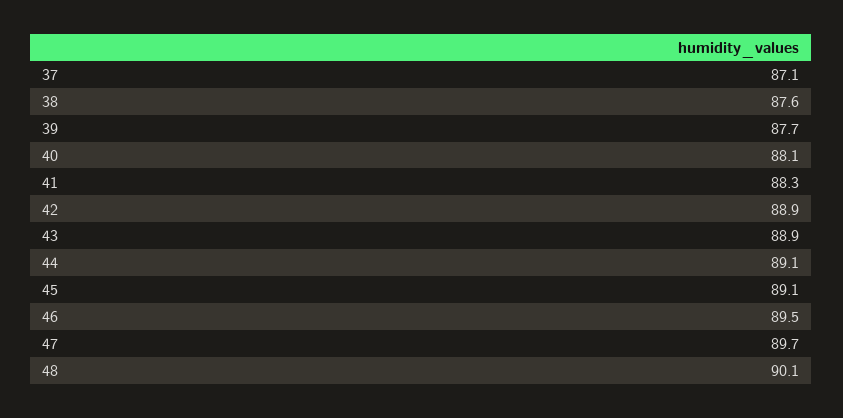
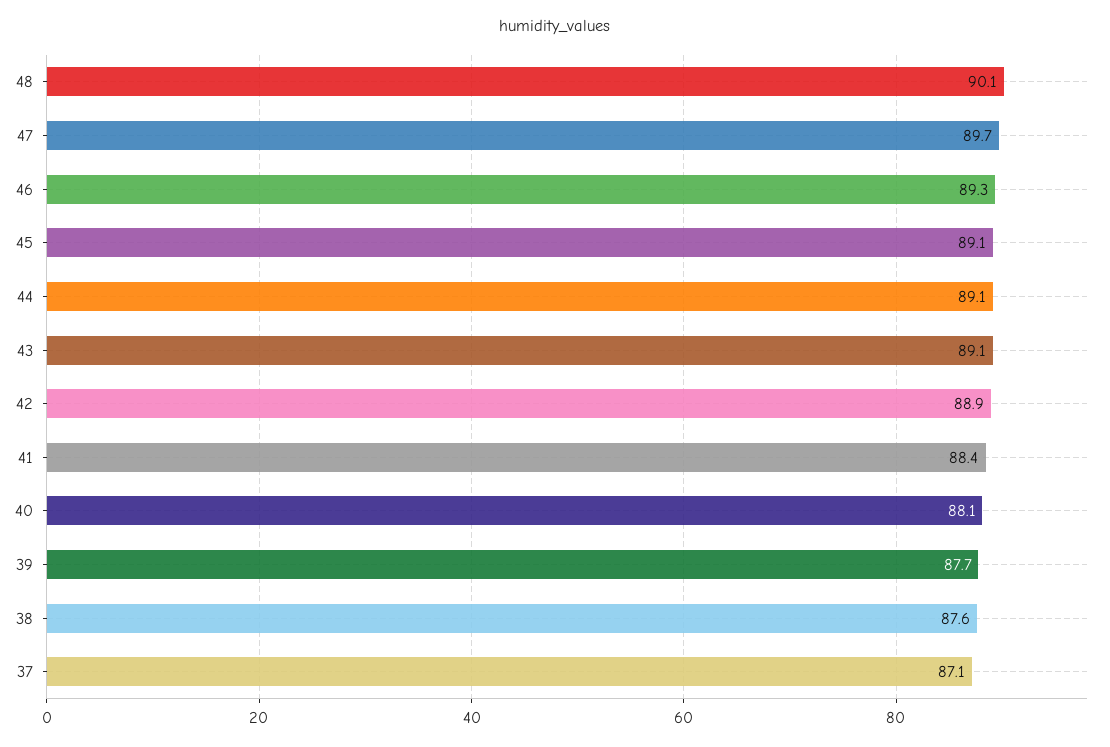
41: 88.3 -> 88.4
43: 88.9 -> 89.1
46: 89.5 -> 89.3

